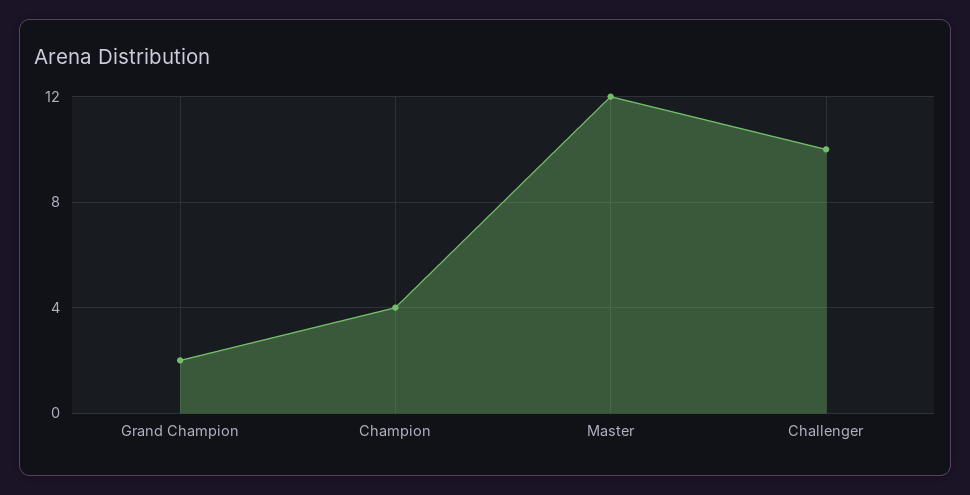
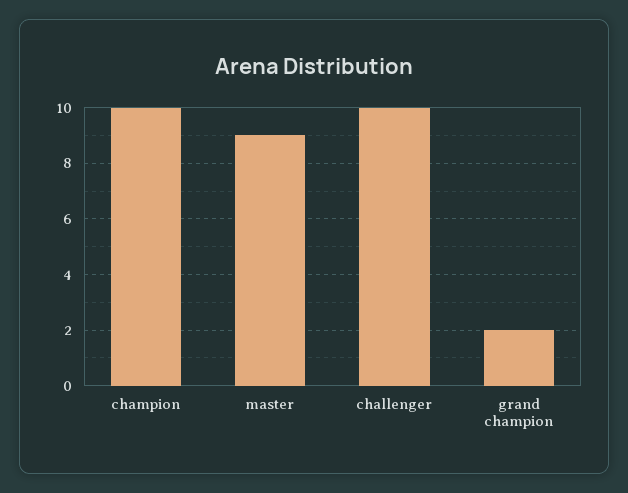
Champion: 4 -> 10
Master: 12 -> 9

